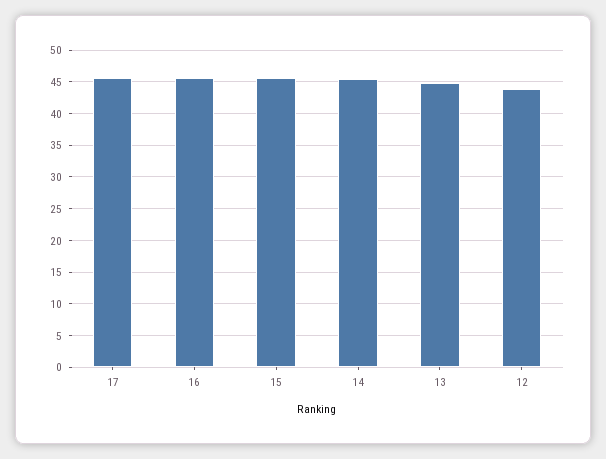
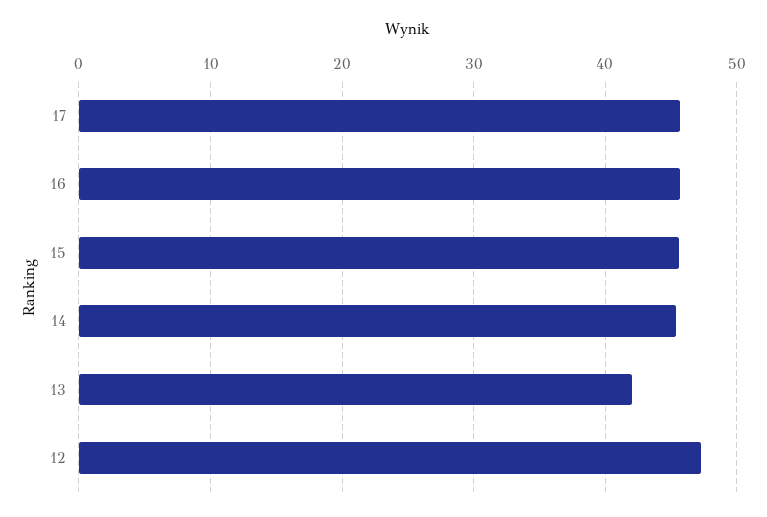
13: 45 -> 42
12: 44 -> 47

